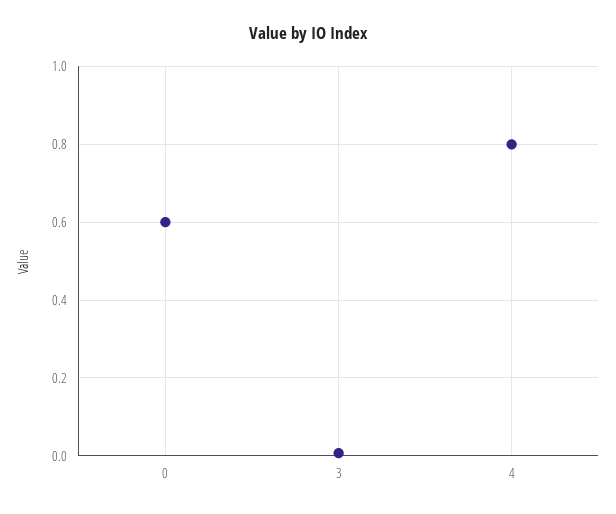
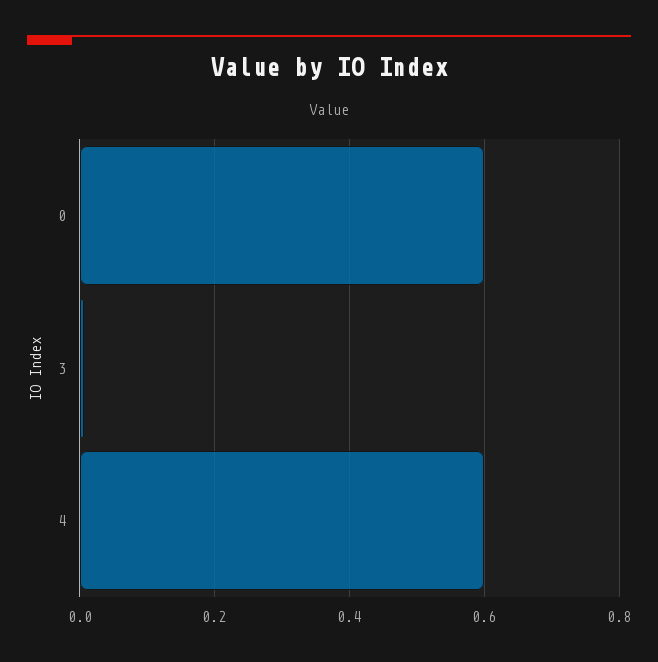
4: 0.8 -> 0.6

